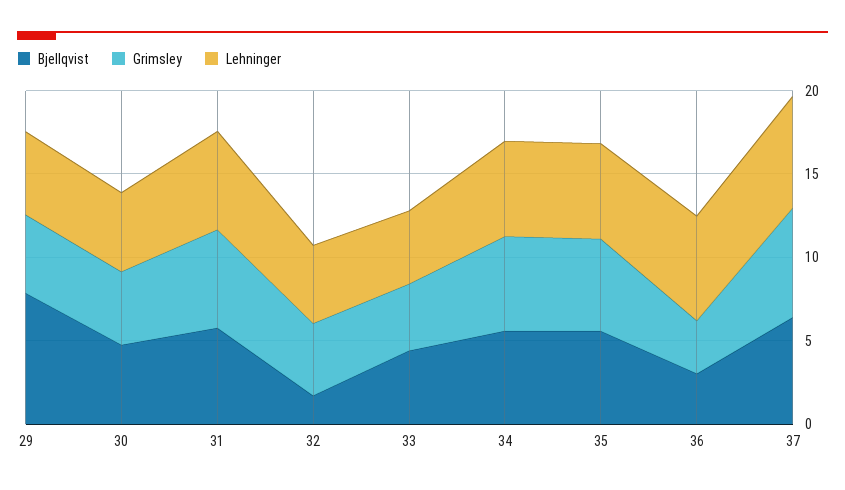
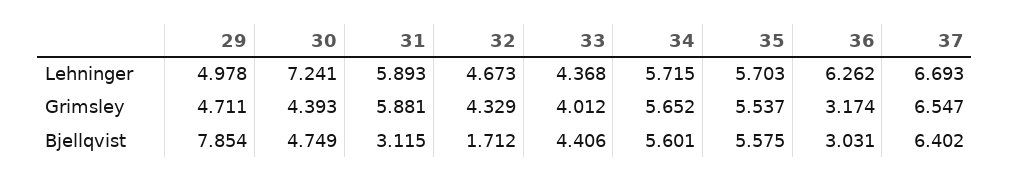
Lehninger, 30: 5 -> 7.241
Bjellqvist, 31: 6 -> 3.115

